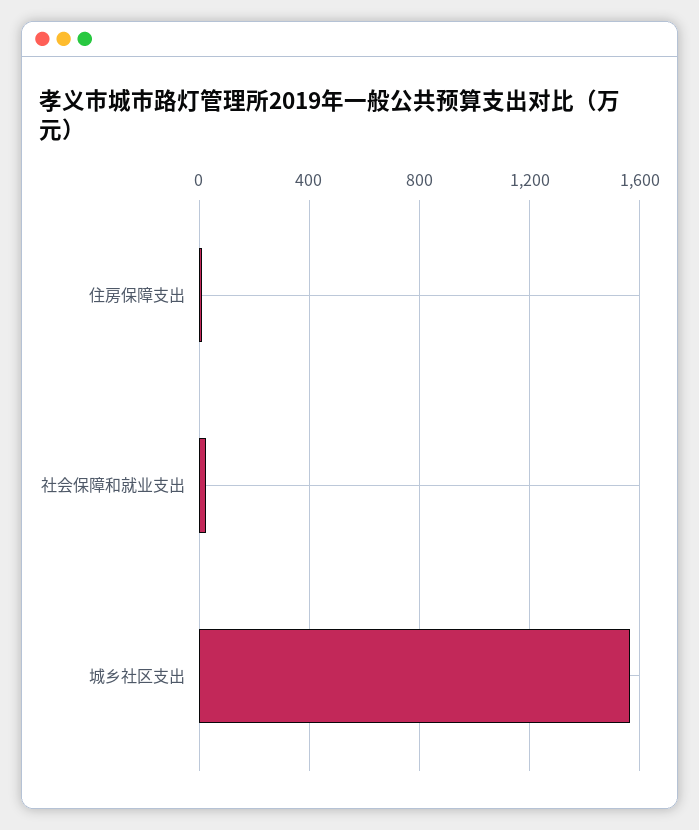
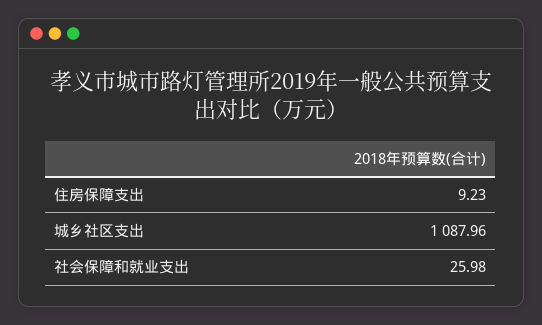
城乡社区支出: 1550 -> 1087.96

